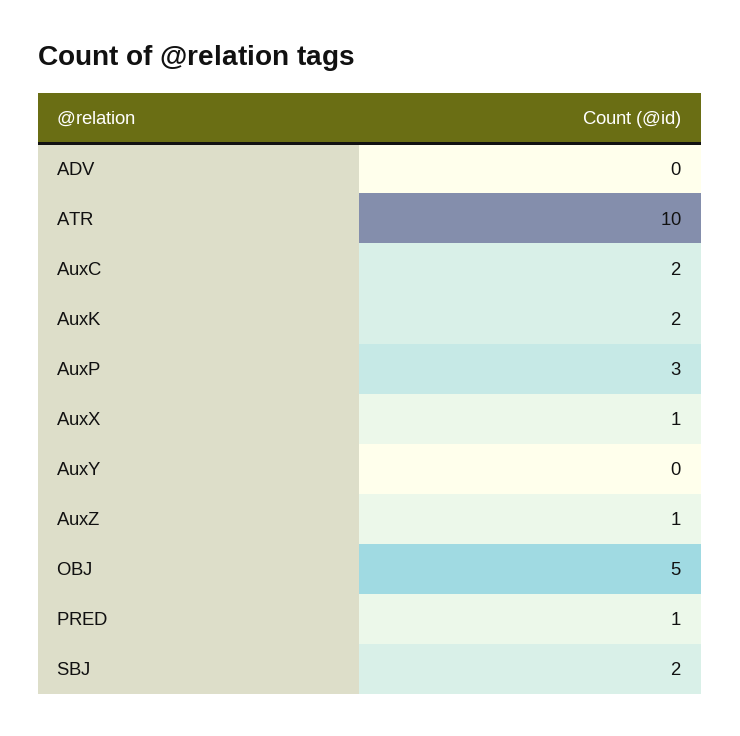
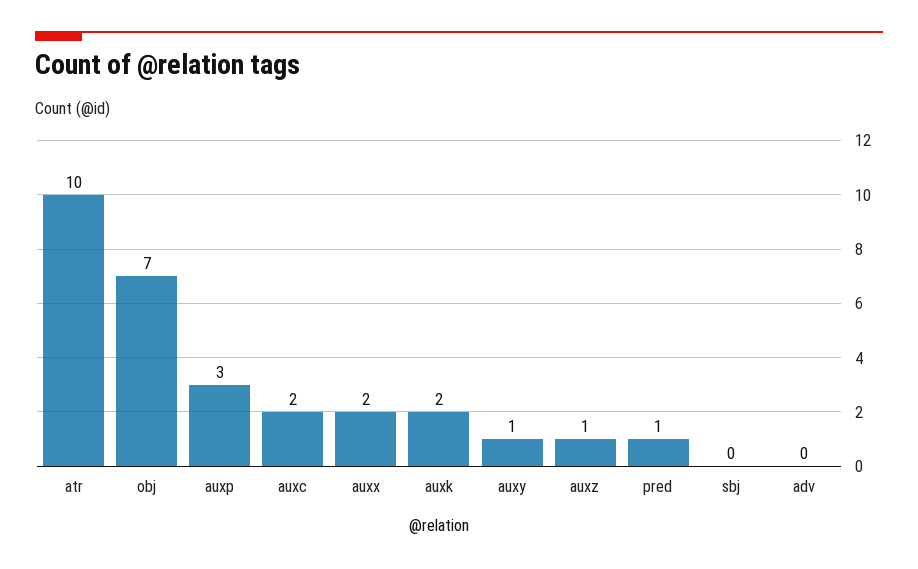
AuxX: 1 -> 2
AuxY: 0 -> 1
OBJ: 5 -> 7
SBJ: 2 -> 0

